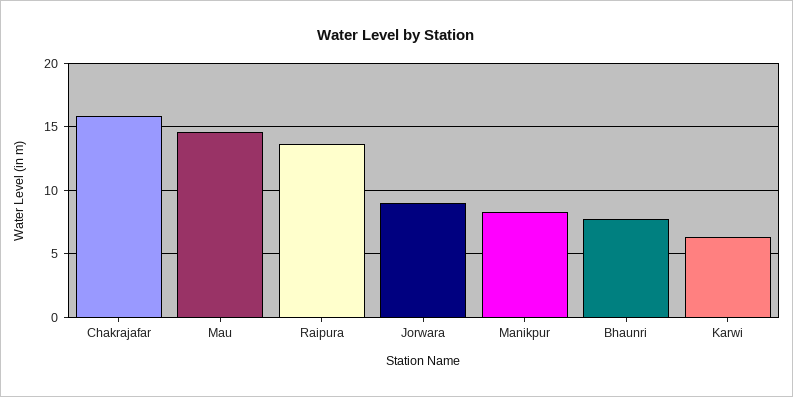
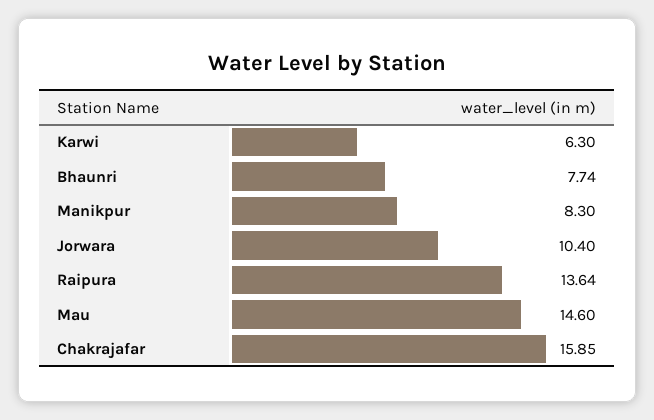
Jorwara: 9 -> 10.4

